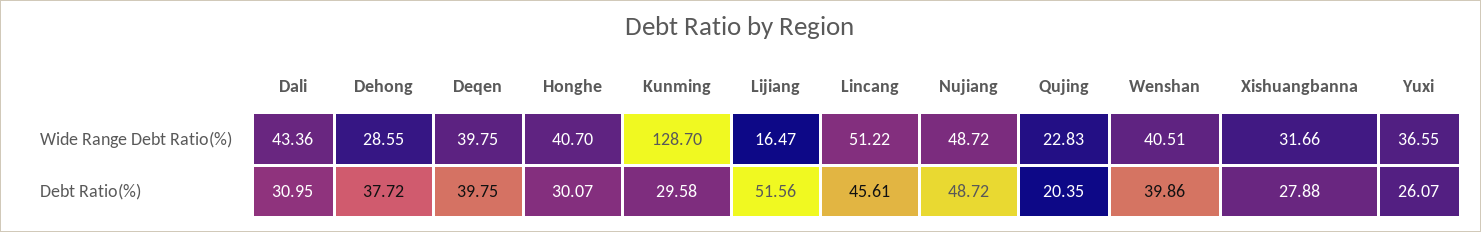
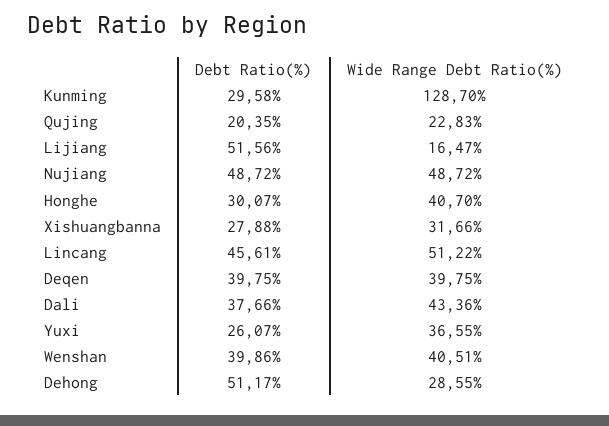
Dali, Debt Ratio(%): 30.95 -> 37.66
Dehong, Debt Ratio(%): 37.72 -> 51.17

